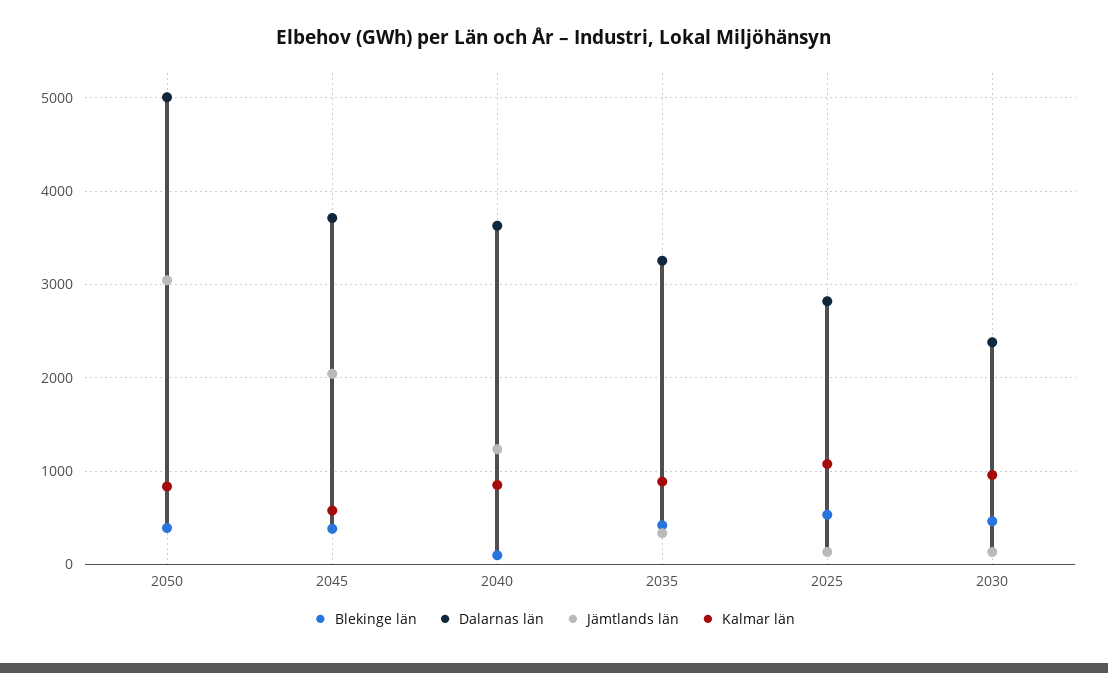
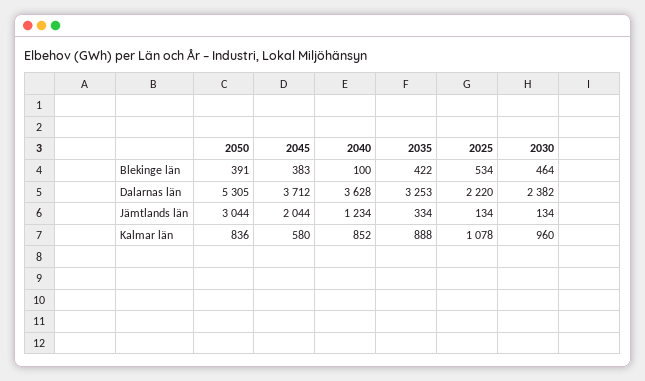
Dalarnas län, 2050: 5000 -> 5305
Dalarnas län, 2025: 2800 -> 2220

